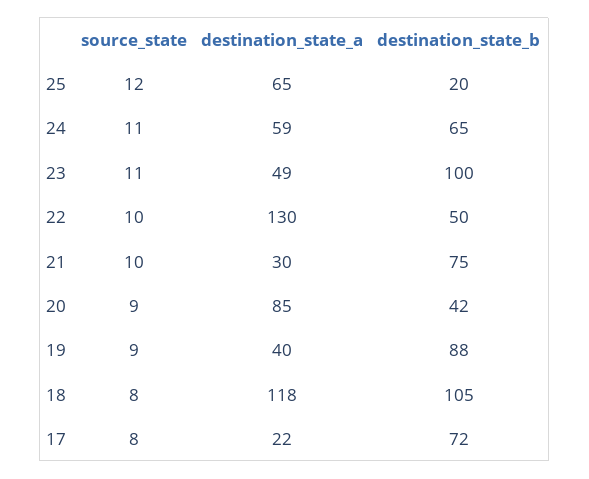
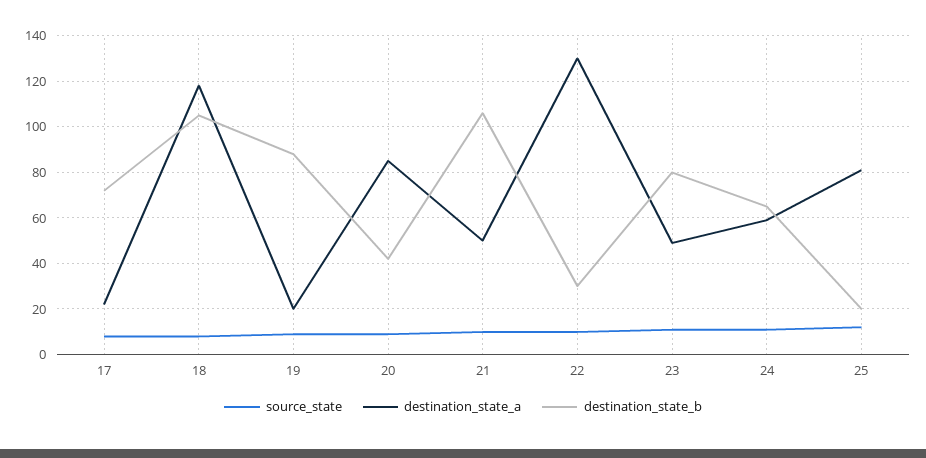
destination_state_a, 25: 65 -> 80
destination_state_b, 23: 100 -> 80
destination_state_b, 22: 50 -> 30
destination_state_a, 21: 30 -> 50
destination_state_b, 21: 75 -> 105
destination_state_a, 19: 40 -> 20

